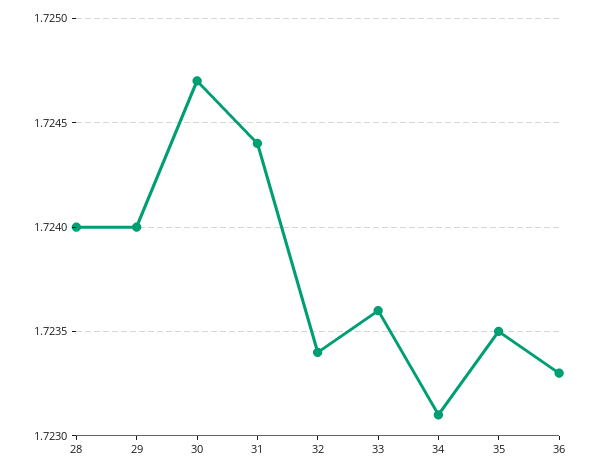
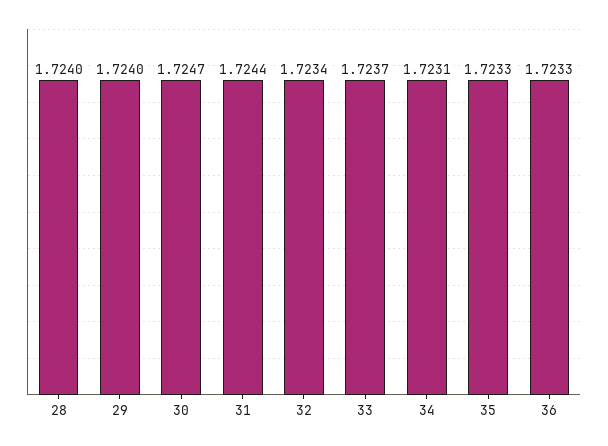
33: 1.7236 -> 1.7237
35: 1.7235 -> 1.7233

